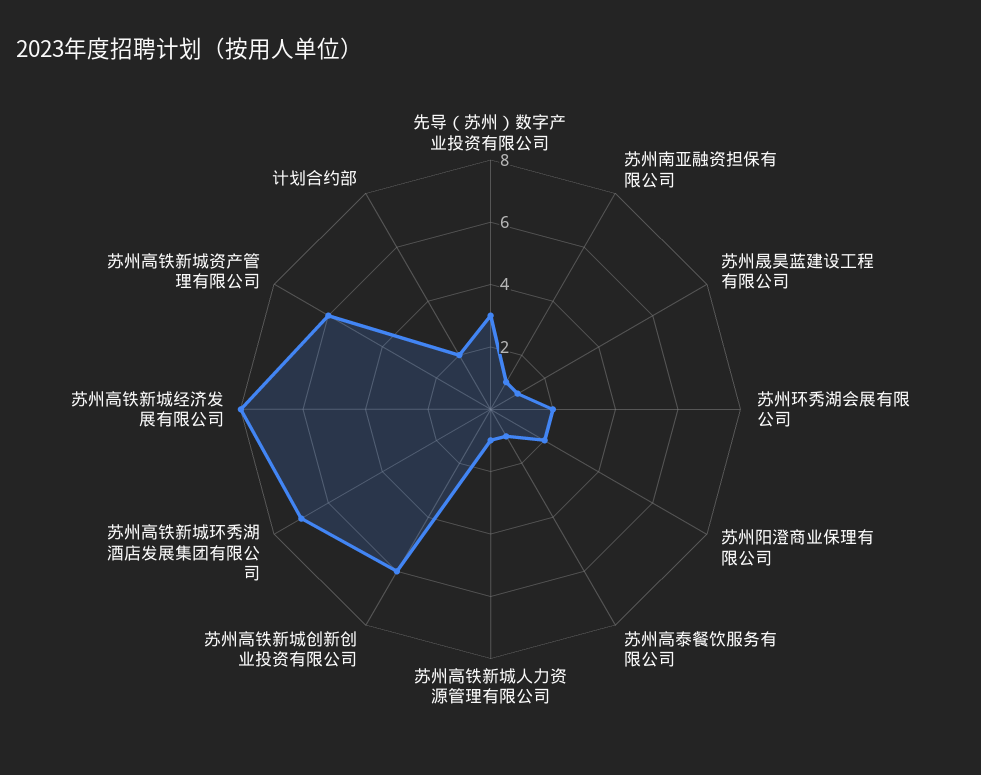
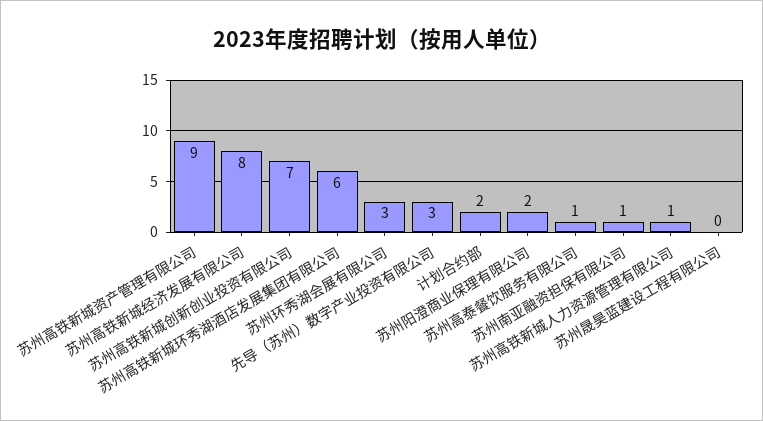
苏州晟昊蓝建设工程有限公司: 1 -> 0
苏州环秀湖会展有限公司: 2 -> 3
苏州高铁新城创新创业投资有限公司: 6 -> 7
苏州高铁新城环秀湖酒店发展集团有限公司: 7 -> 6
苏州高铁新城资产管理有限公司: 6 -> 9

